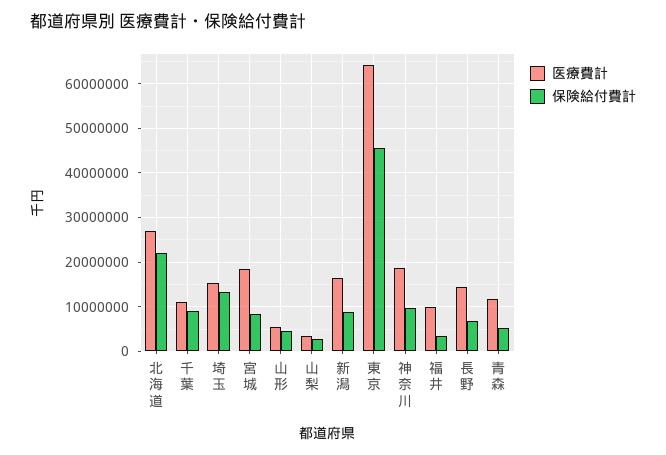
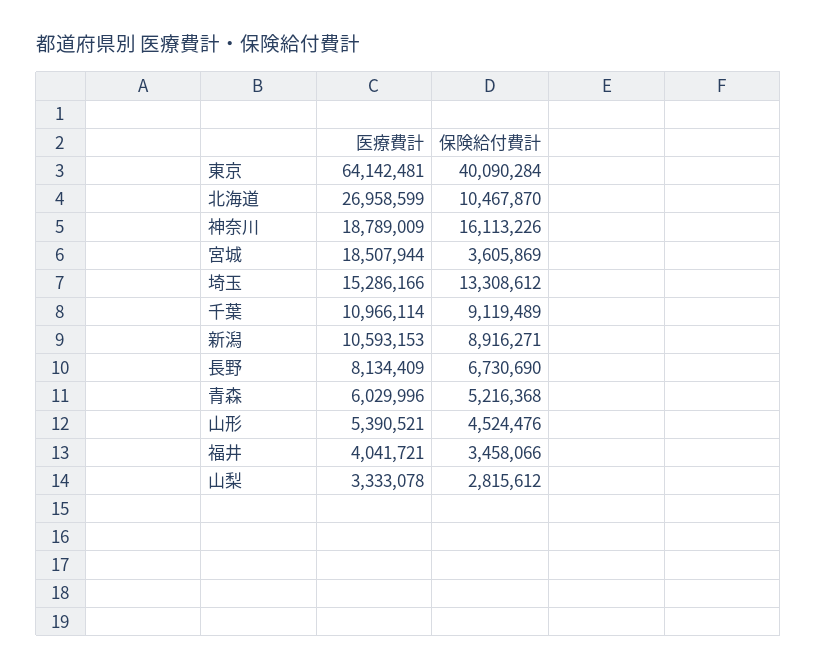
保険給付費計, 北海道: 22000000 -> 10467870
保険給付費計, 宮城: 8000000 -> 3605869
医療費計, 新潟: 16000000 -> 10593153
保険給付費計, 東京: 46000000 -> 40090284
保険給付費計, 神奈川: 10000000 -> 16113226
医療費計, 福井: 10000000 -> 4041721
医療費計, 長野: 14000000 -> 8134409
医療費計, 青森: 12000000 -> 6029996

